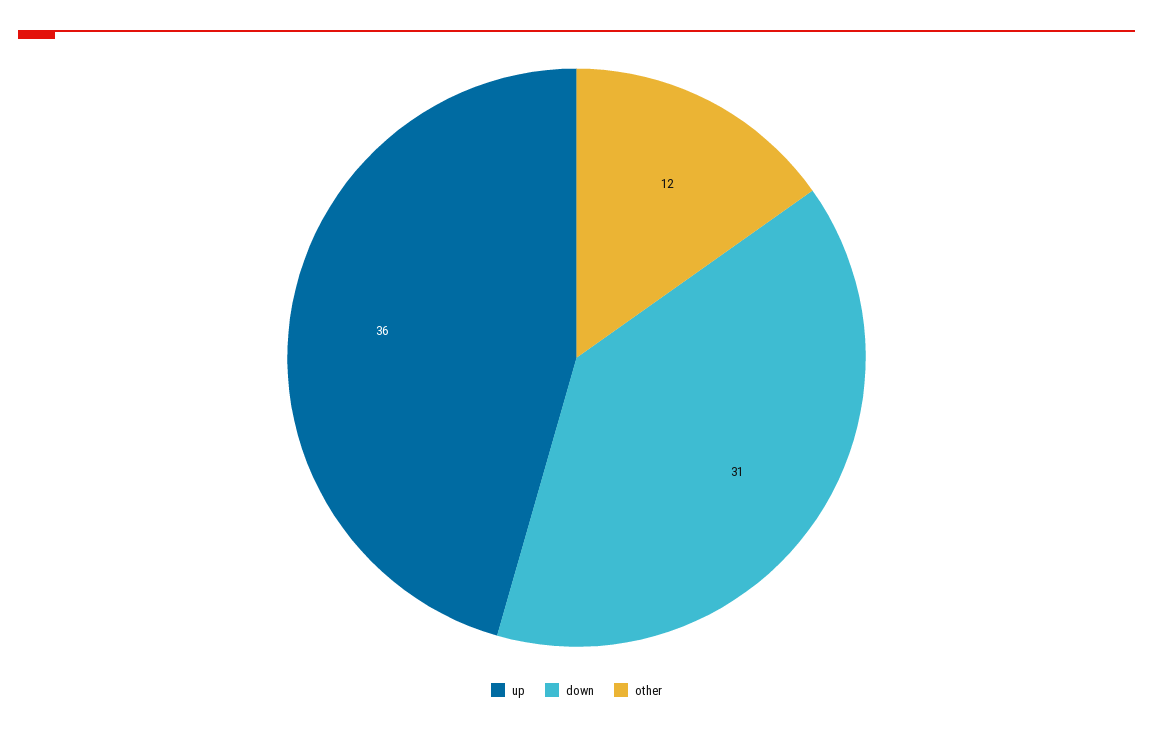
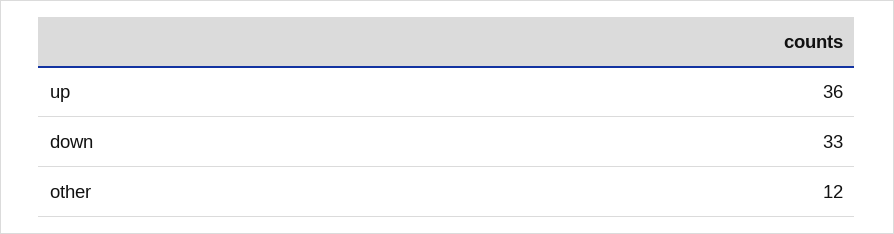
down: 31 -> 33

